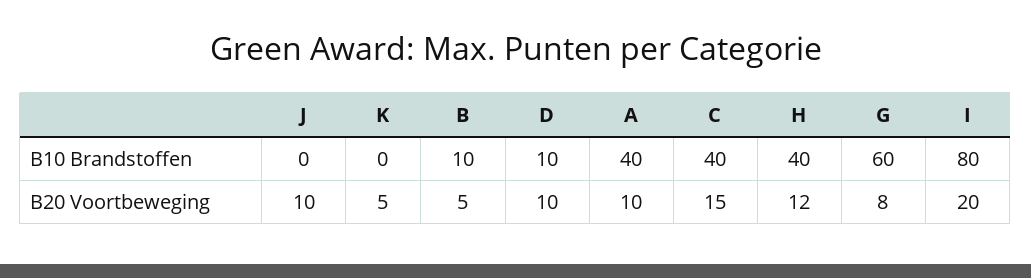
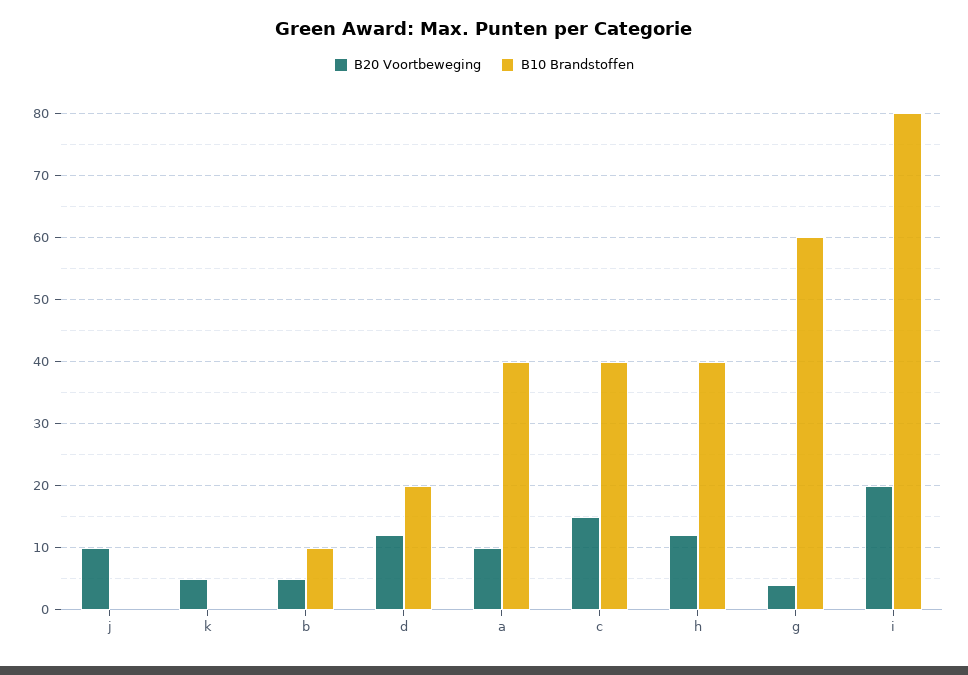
B10 Brandstoffen, D: 10 -> 20
B20 Voortbeweging, D: 10 -> 12
B20 Voortbeweging, G: 8 -> 4

